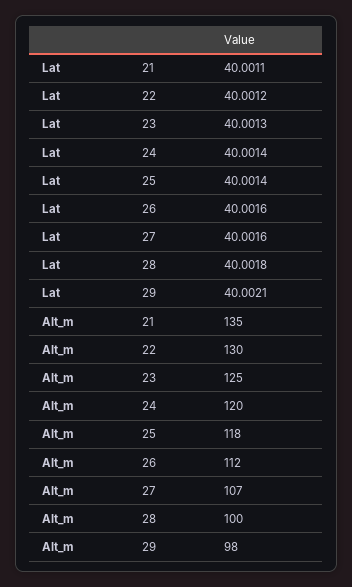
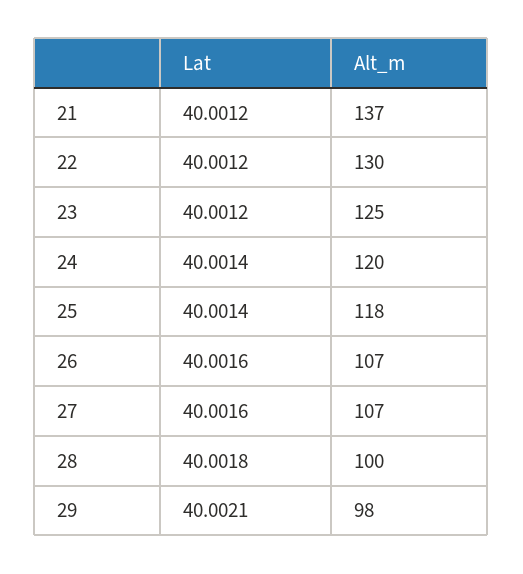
Lat, 21: 40.0011 -> 40.0012
Lat, 23: 40.0013 -> 40.0012
Alt_m, 21: 135 -> 137
Alt_m, 26: 112 -> 107

